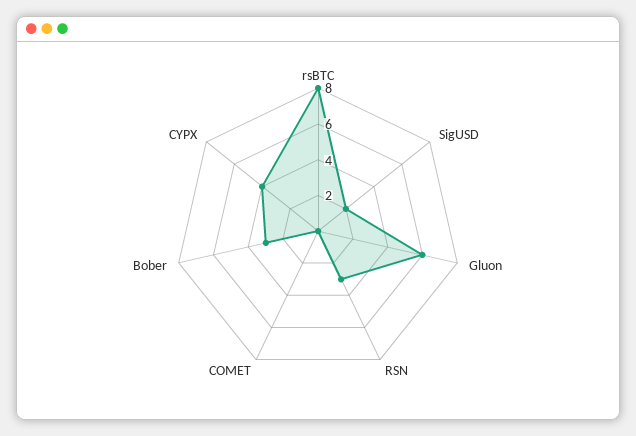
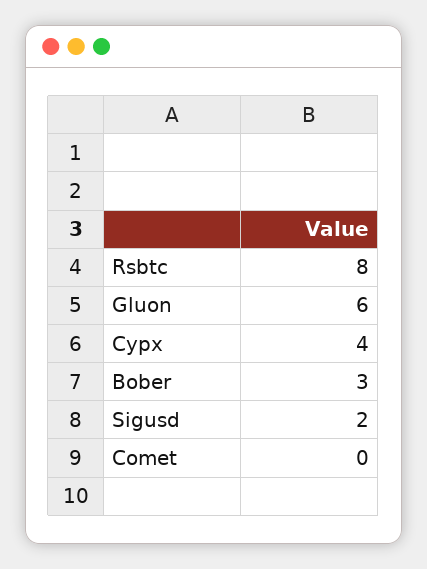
RSN: 3 -> none

